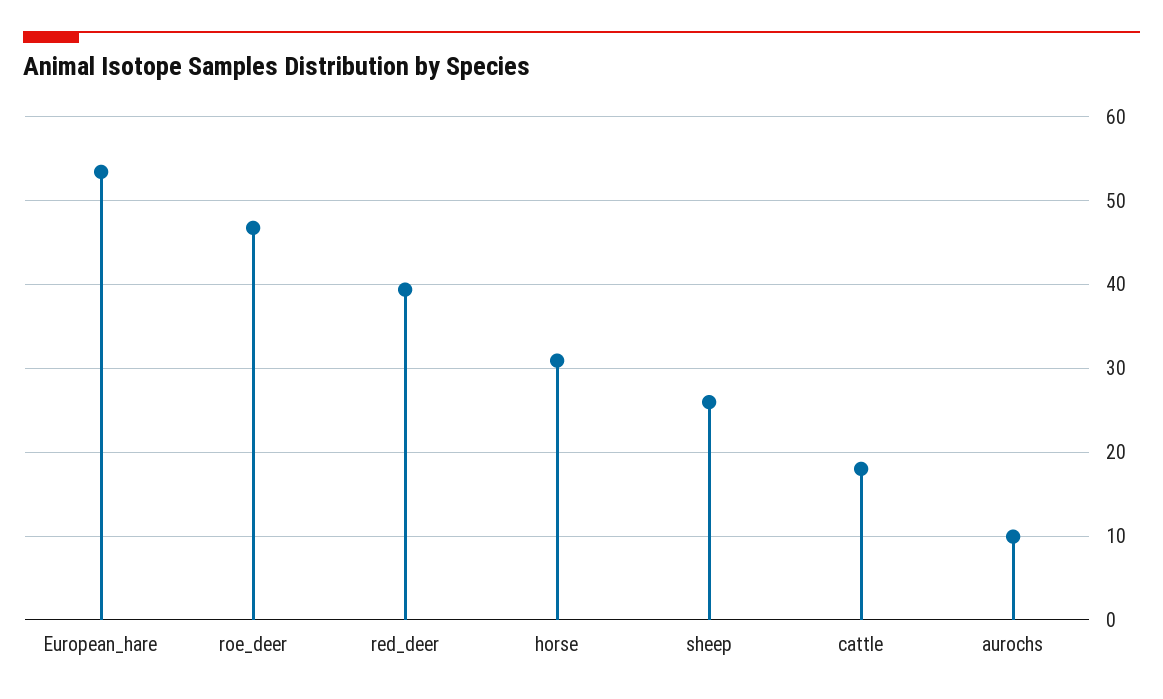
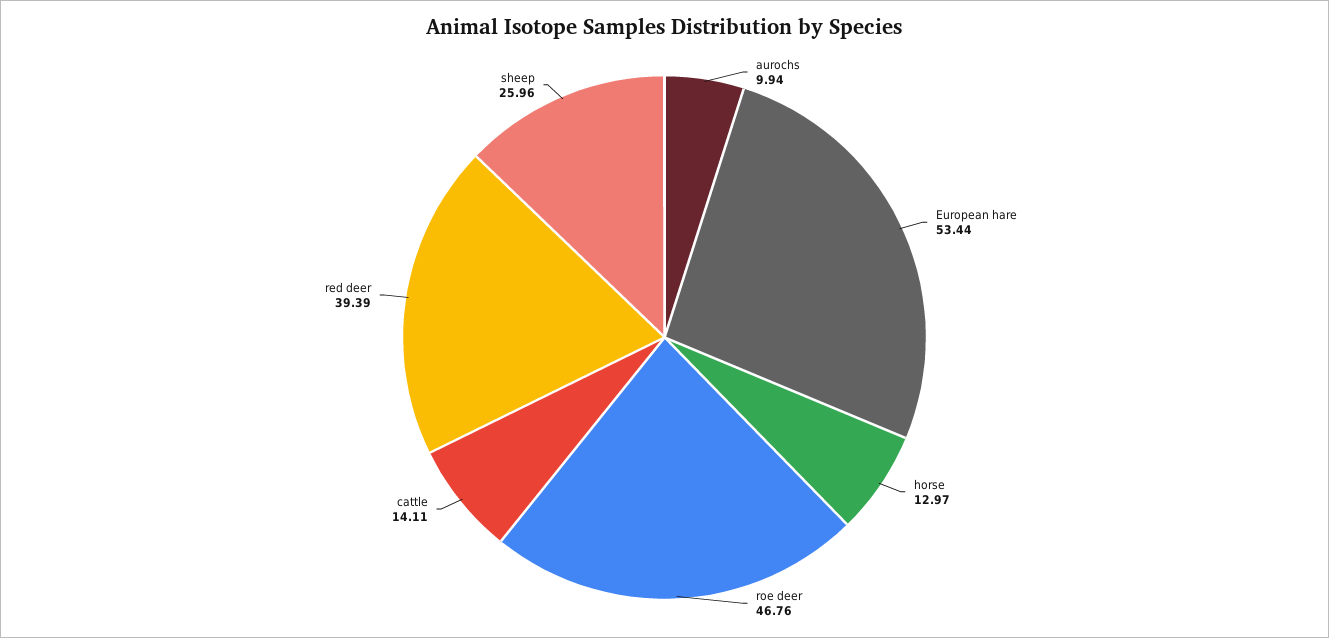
horse: 31 -> 12.97
cattle: 18 -> 14.11

